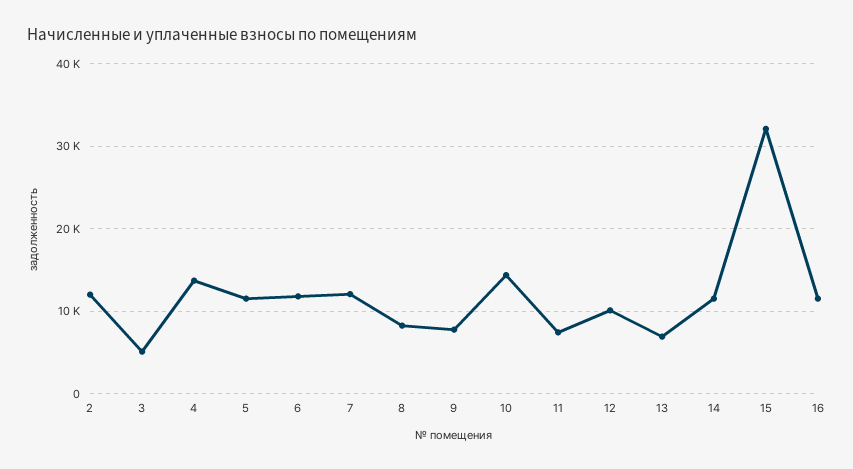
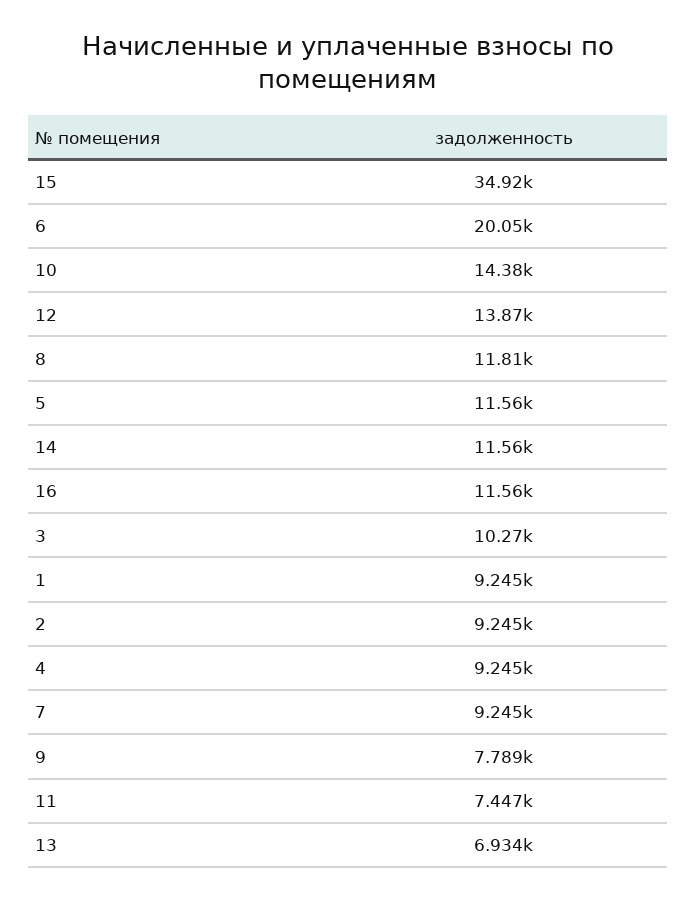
2: 12000 -> 9245
3: 5000 -> 10270
4: 14000 -> 9245
6: 12000 -> 20050
7: 12000 -> 9245
8: 8000 -> 11810
12: 10000 -> 13870
15: 32000 -> 34920
1: none -> 9245

